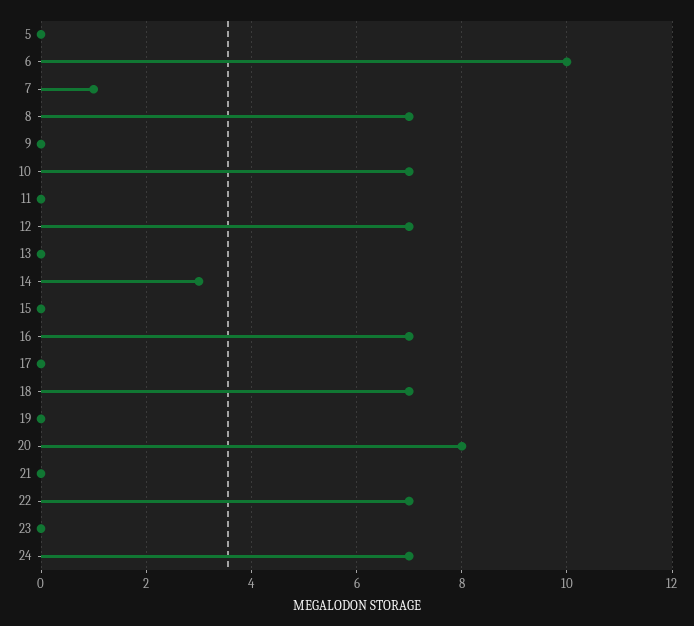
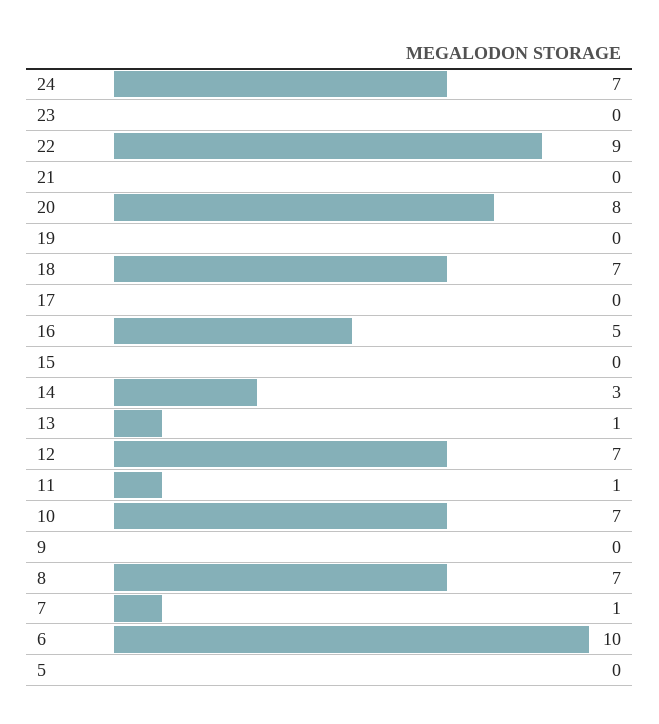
11: 0 -> 1
13: 0 -> 1
16: 7 -> 5
22: 7 -> 9

